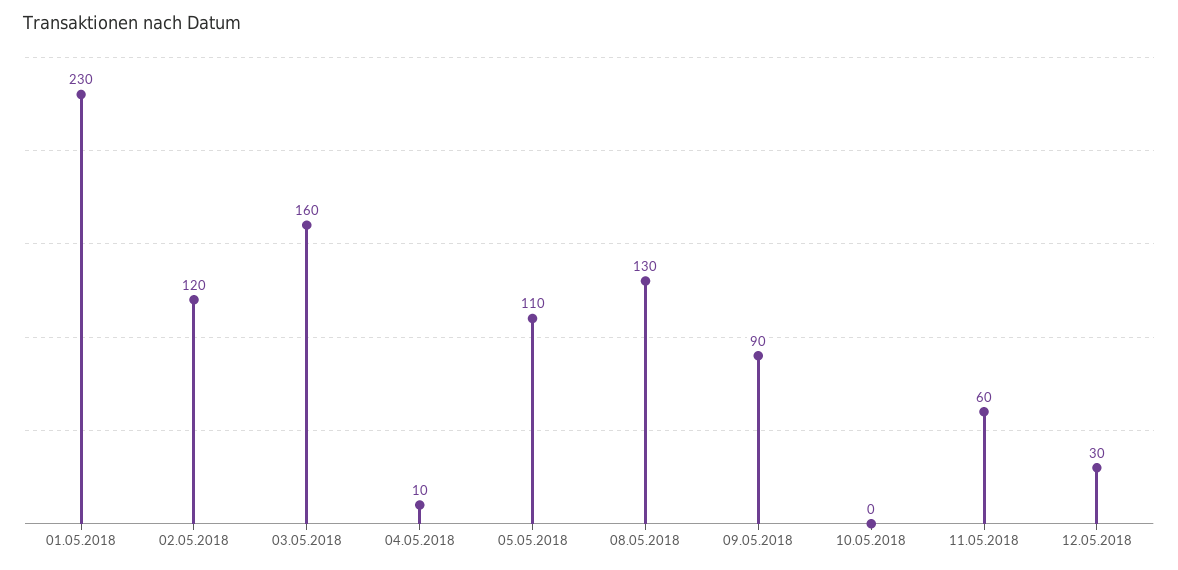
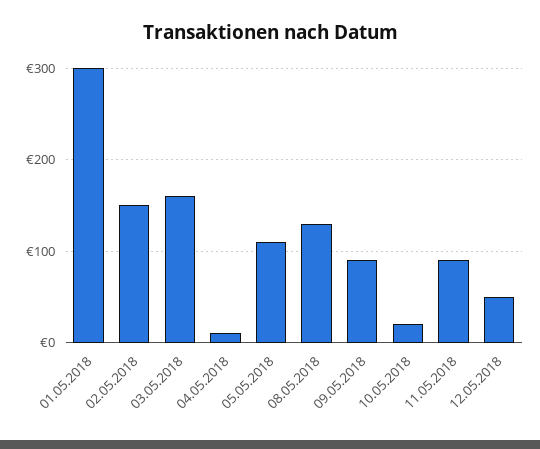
01.05.2018: 230 -> 300
02.05.2018: 120 -> 150
10.05.2018: 0 -> 20
11.05.2018: 60 -> 90
12.05.2018: 30 -> 50

